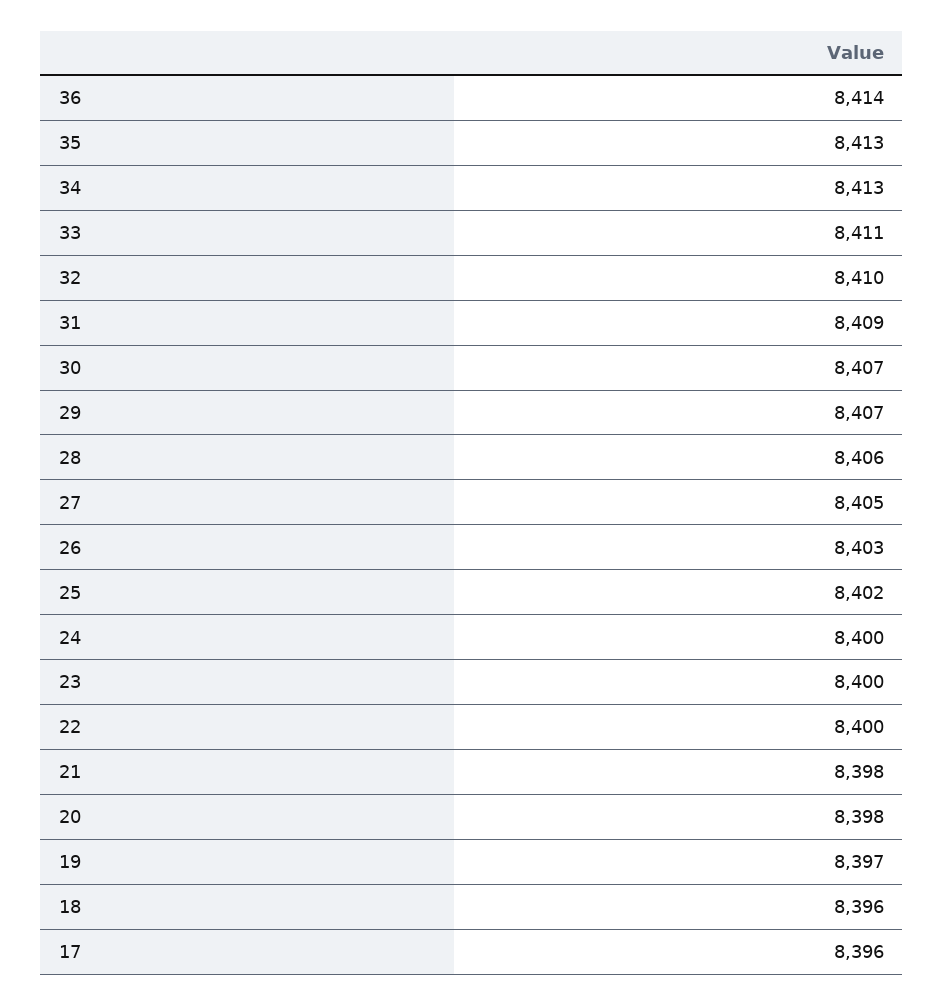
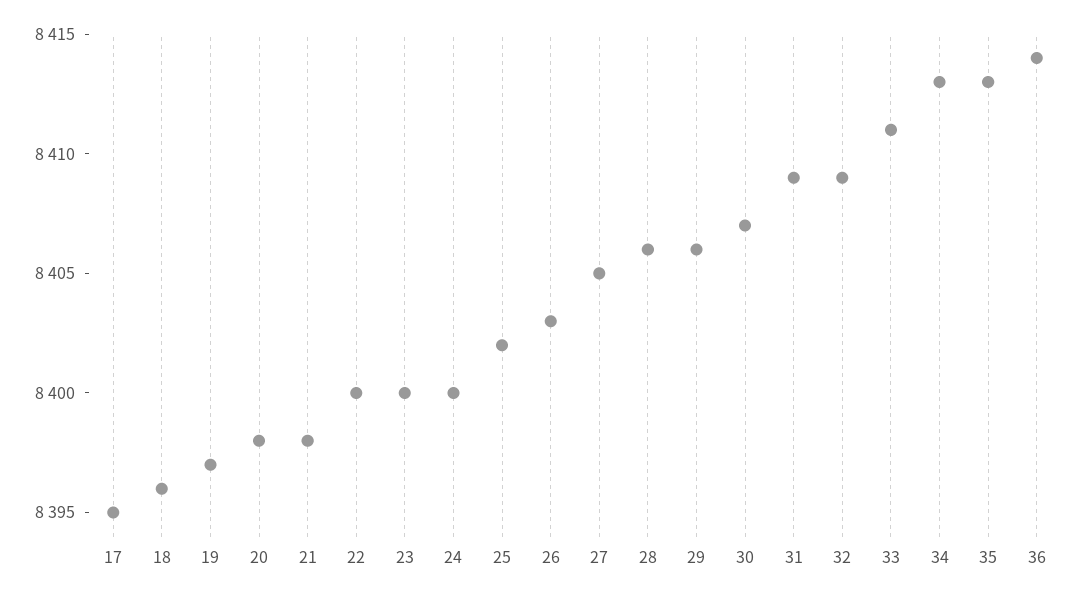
32: 8410 -> 8409
29: 8407 -> 8406
17: 8396 -> 8395

